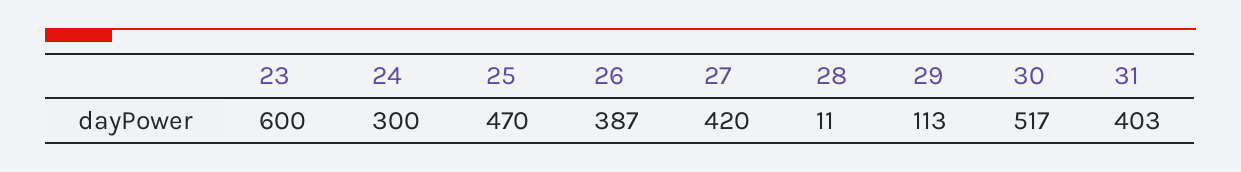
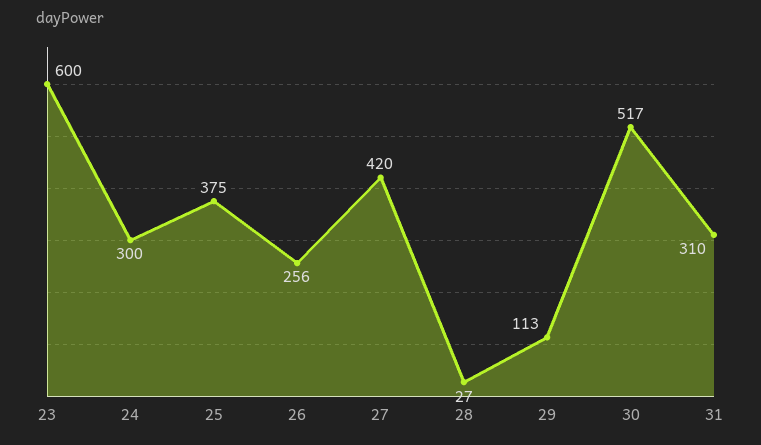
25: 470 -> 375
26: 387 -> 256
28: 11 -> 27
31: 403 -> 310

